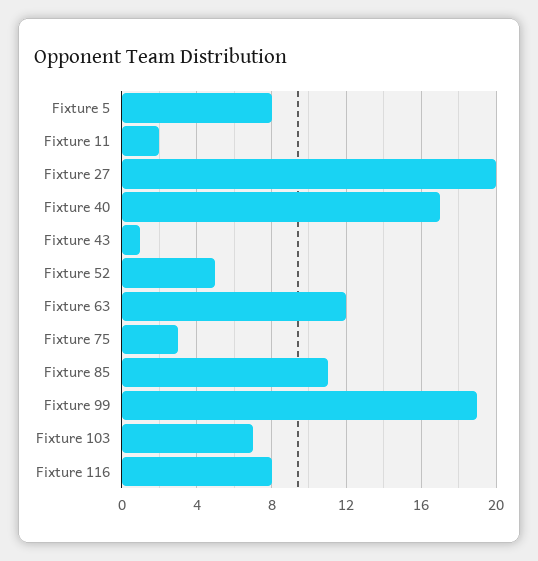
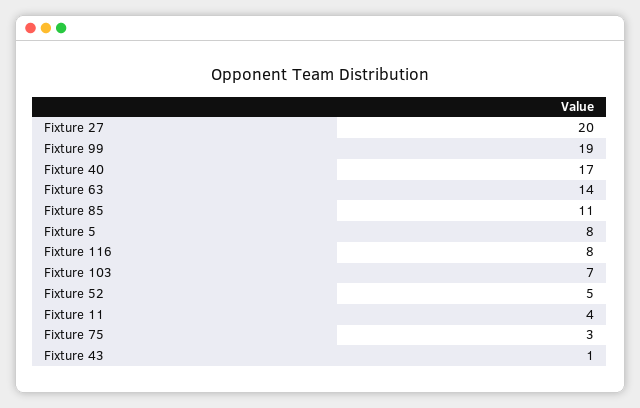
Fixture 11: 2 -> 4
Fixture 63: 12 -> 14

